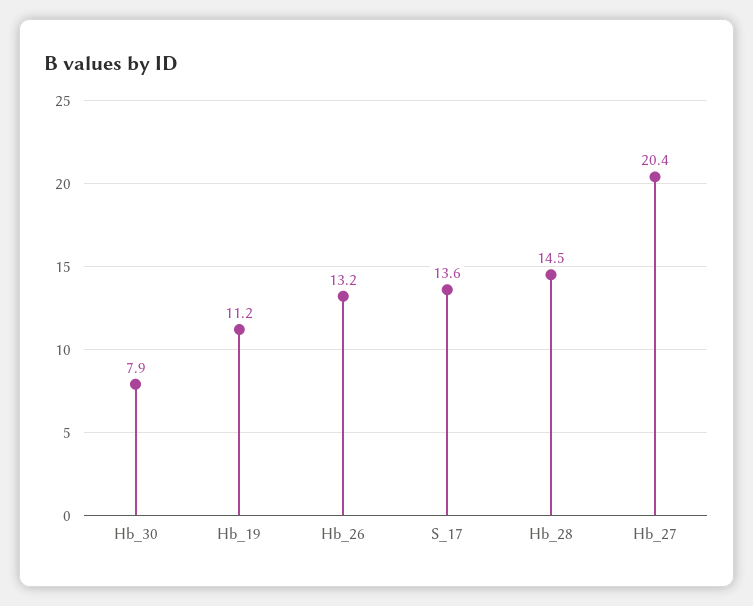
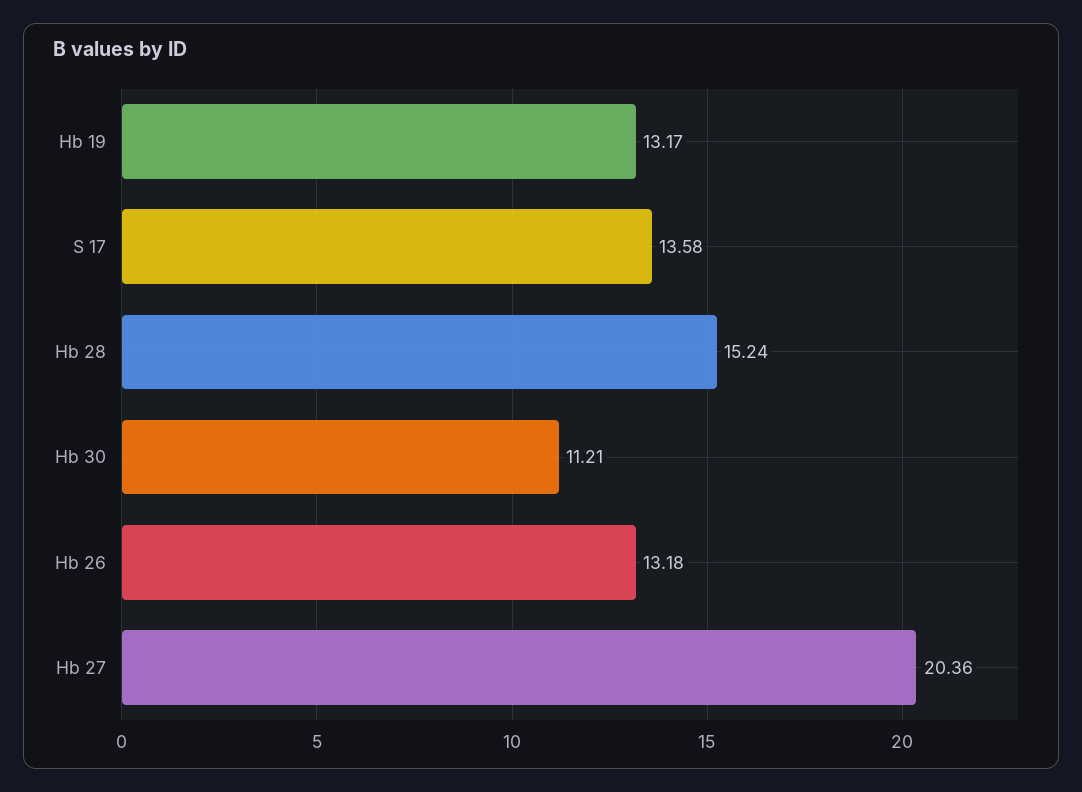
Hb_30: 7.9 -> 11.21
Hb_19: 11.2 -> 13.17
Hb_28: 14.5 -> 15.24

